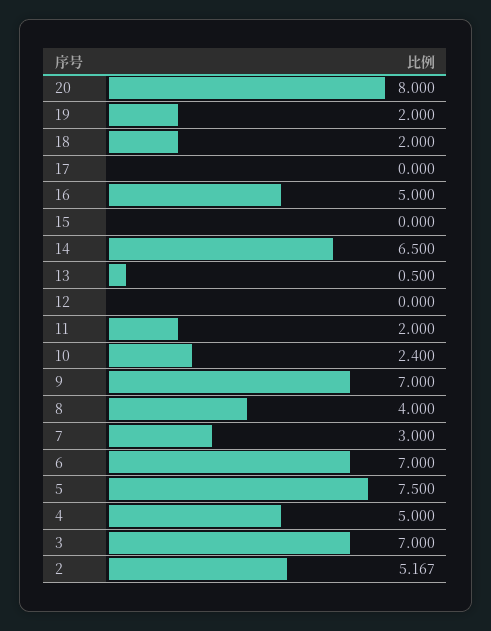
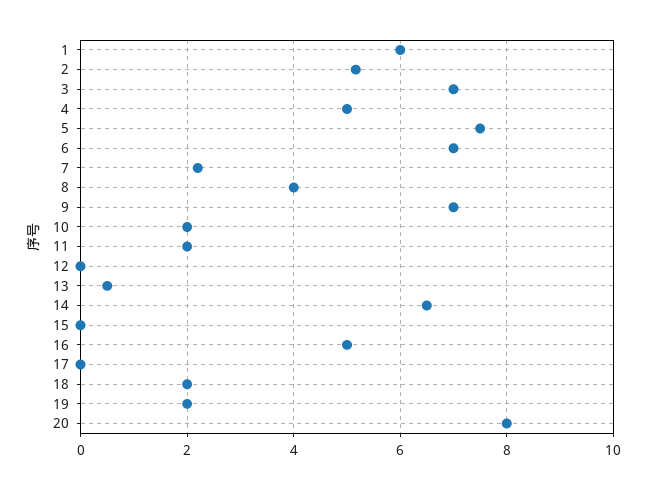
10: 2.4 -> 2
7: 3 -> 2.2
1: none -> 6

